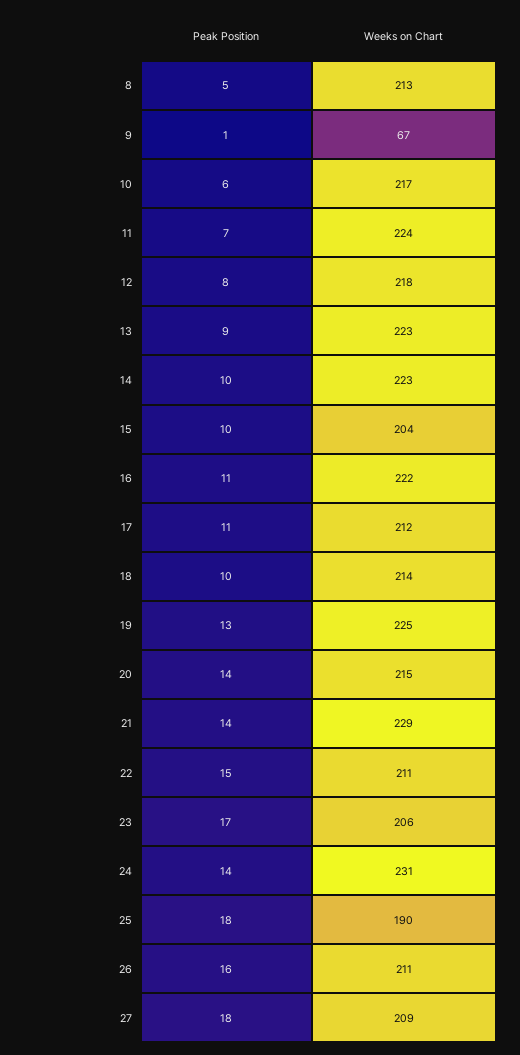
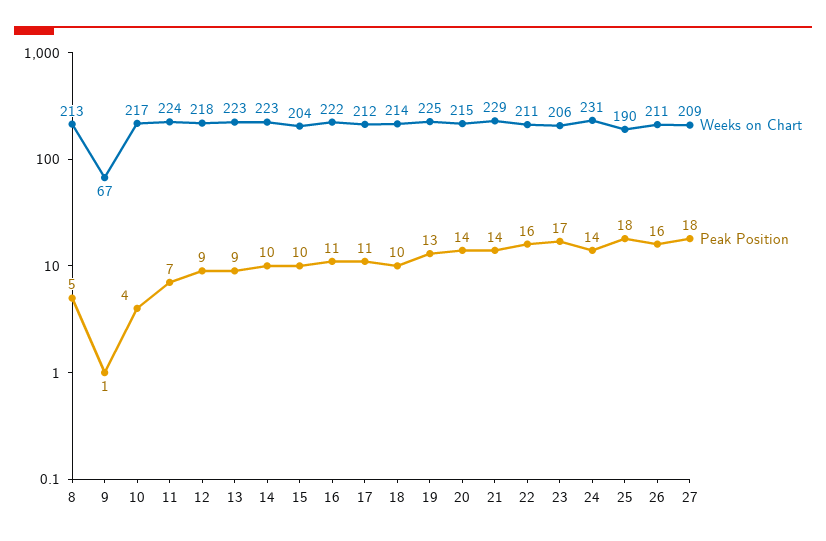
Peak Position, 10: 6 -> 4
Peak Position, 12: 8 -> 9
Peak Position, 22: 15 -> 16

